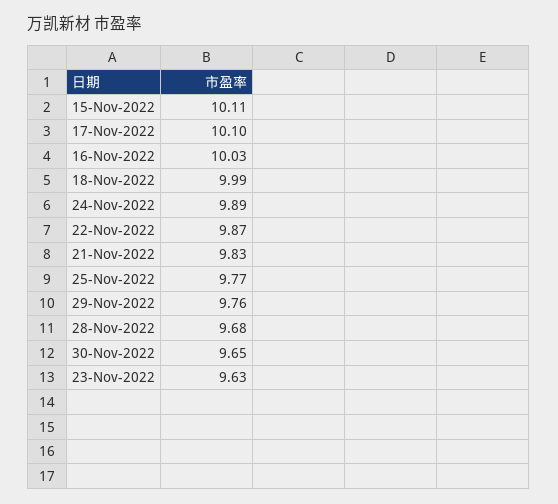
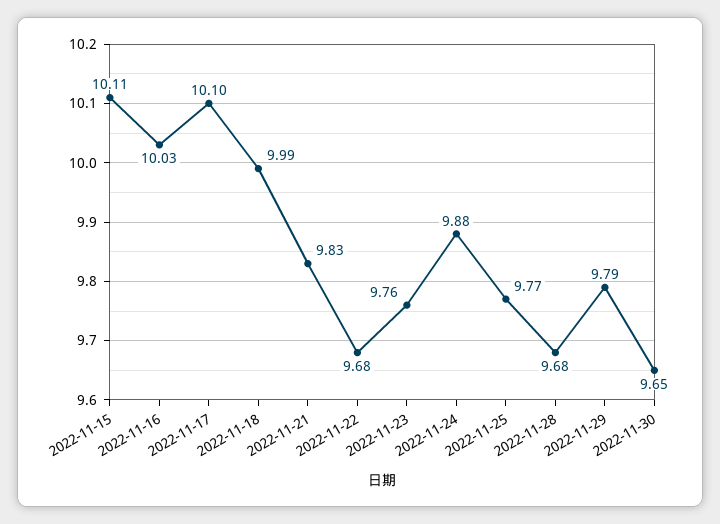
24-Nov-2022: 9.89 -> 9.88
22-Nov-2022: 9.87 -> 9.68
29-Nov-2022: 9.76 -> 9.79
23-Nov-2022: 9.63 -> 9.76

